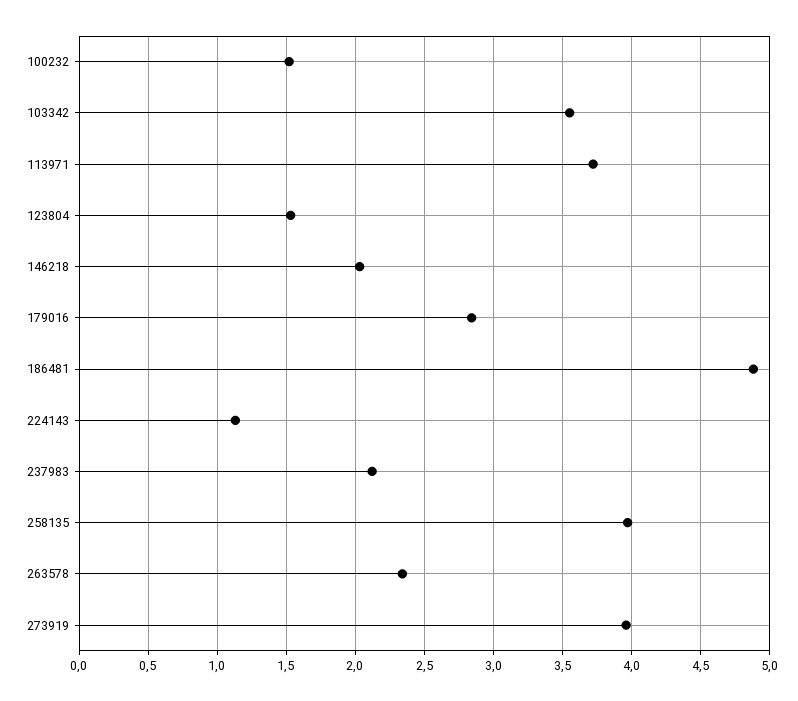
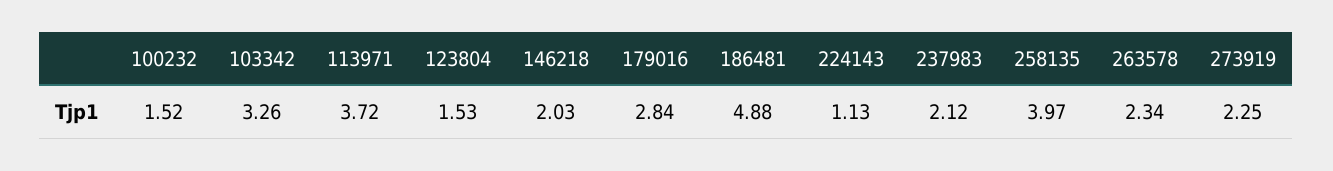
103342: 3.55 -> 3.26
273919: 3.95 -> 2.25

